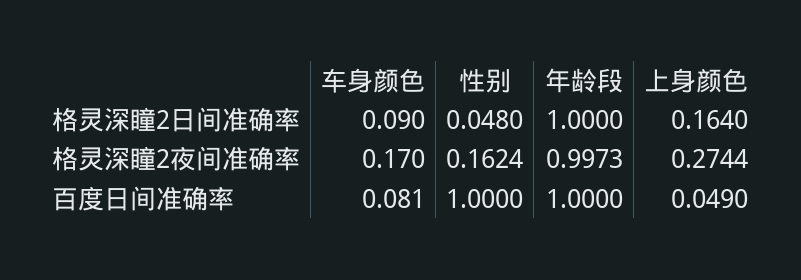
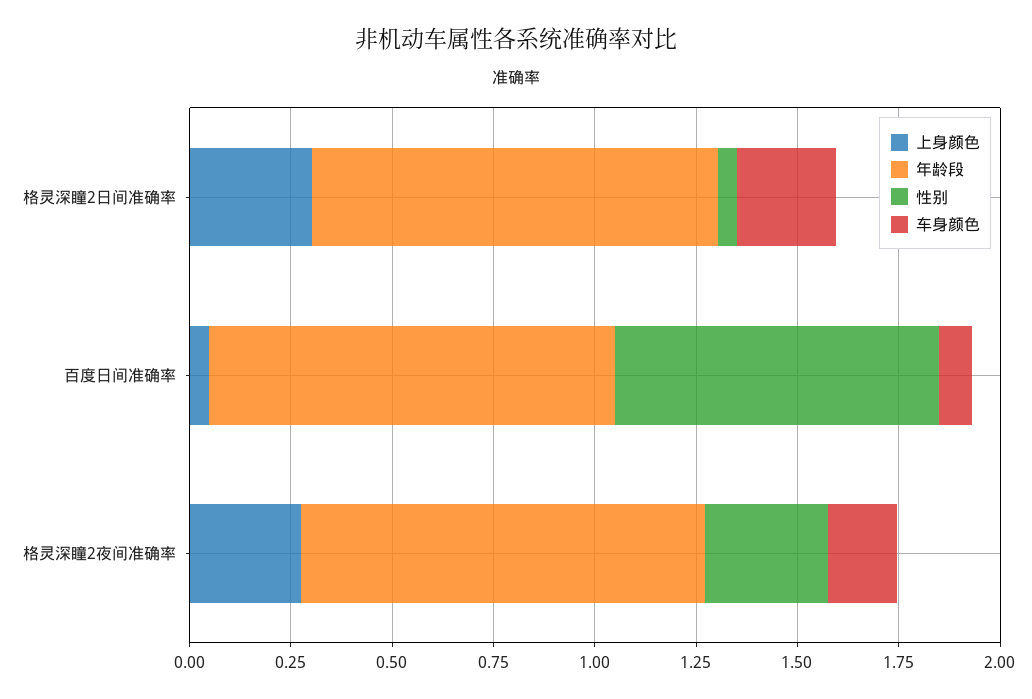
车身颜色, 格灵深瞳2日间准确率: 0.09 -> 0.25
上身颜色, 格灵深瞳2日间准确率: 0.164 -> 0.3
性别, 格灵深瞳2夜间准确率: 0.1624 -> 0.3
性别, 百度日间准确率: 1 -> 0.8

